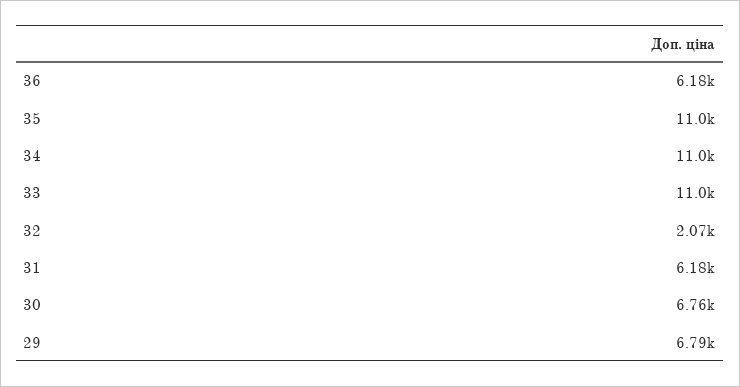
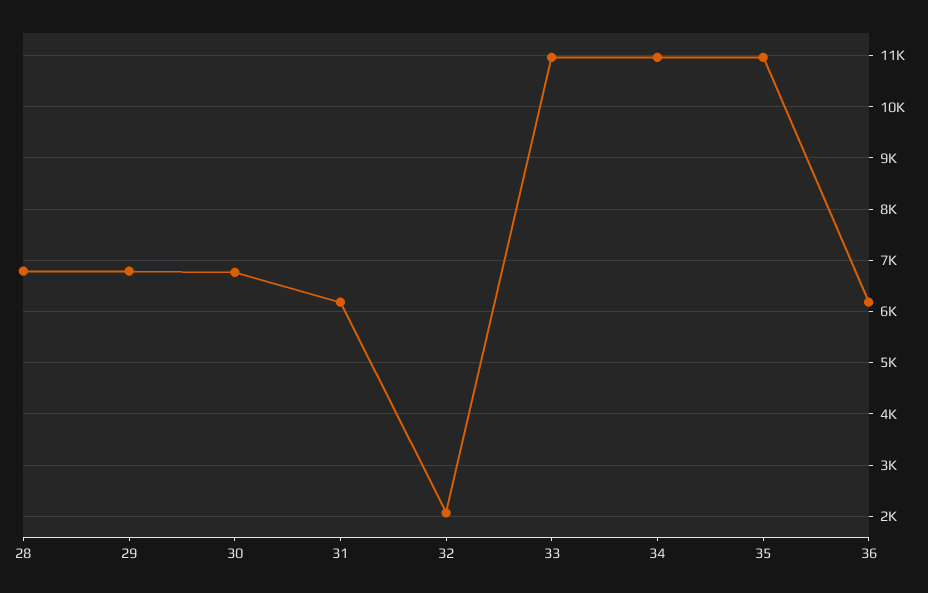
28: none -> 6800

